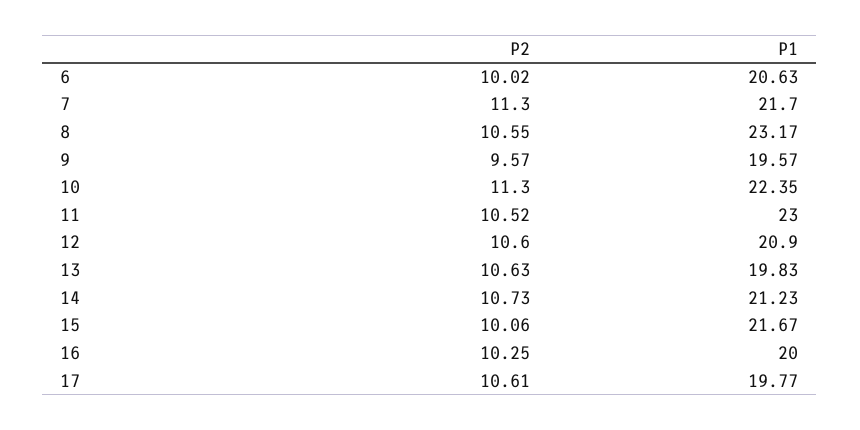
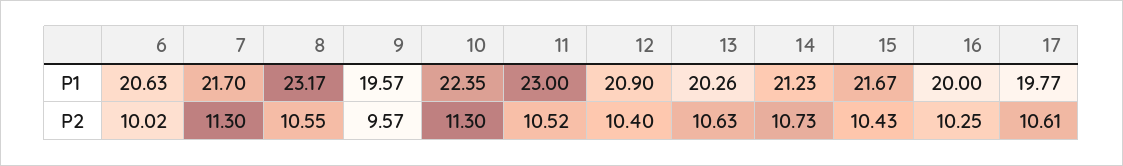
P2, 12: 10.6 -> 10.4
P1, 13: 19.83 -> 20.26
P2, 15: 10.06 -> 10.43

